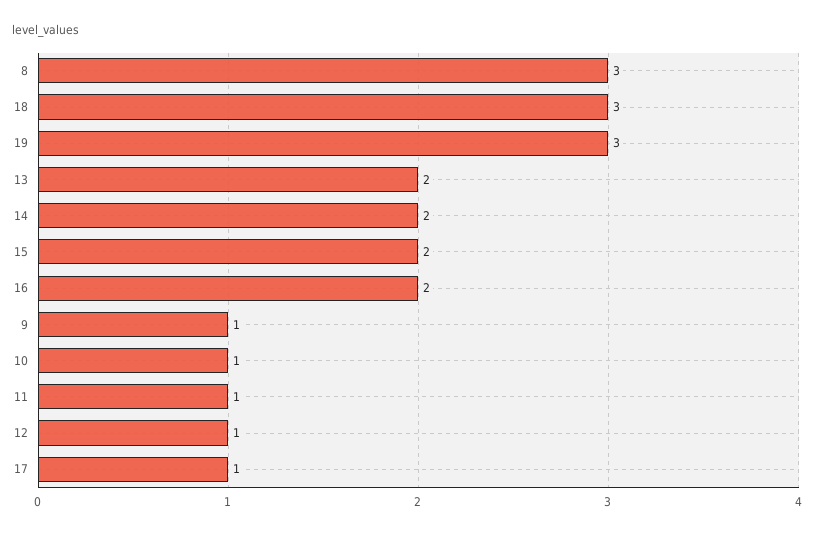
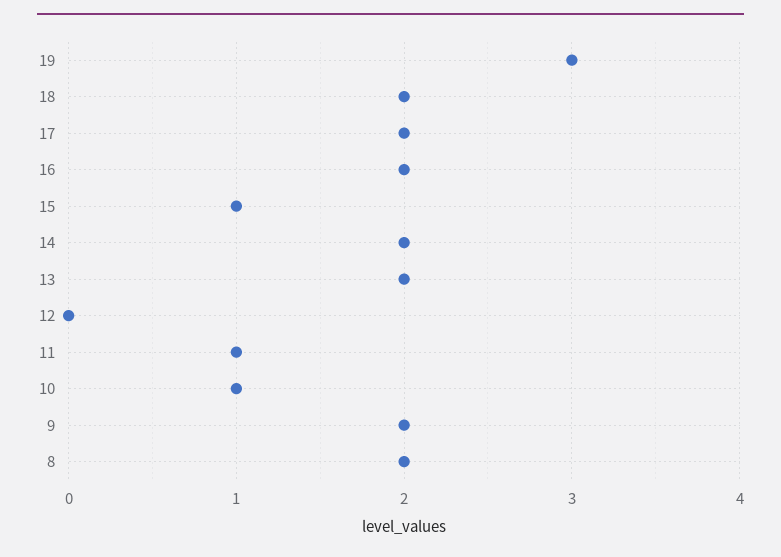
8: 3 -> 2
18: 3 -> 2
15: 2 -> 1
9: 1 -> 2
12: 1 -> 0
17: 1 -> 2

